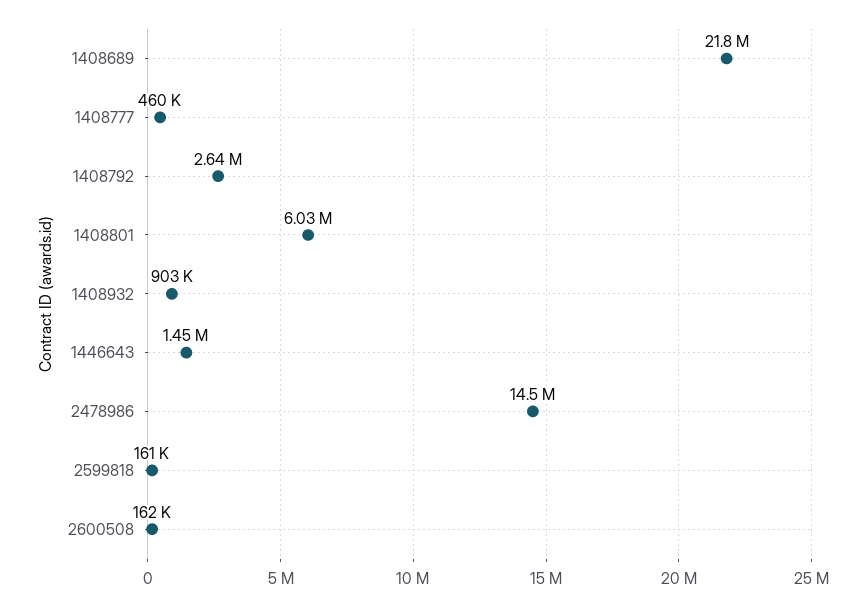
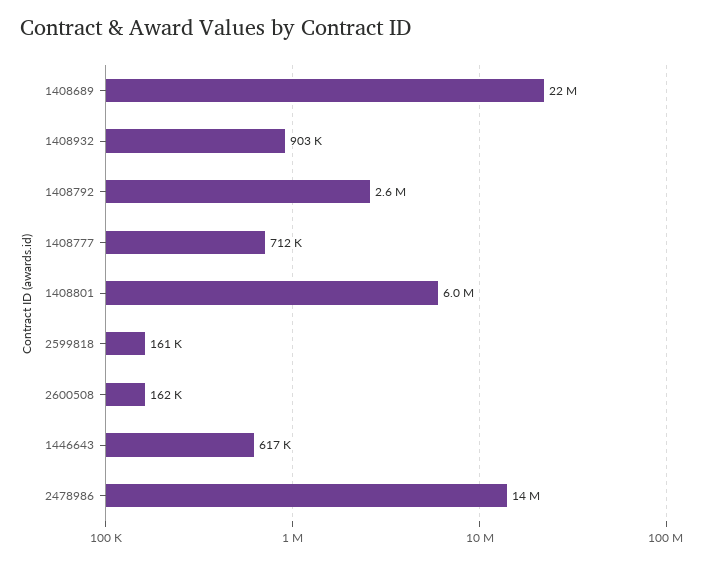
1408777: 460000 -> 712000
1446643: 1450000 -> 617000

